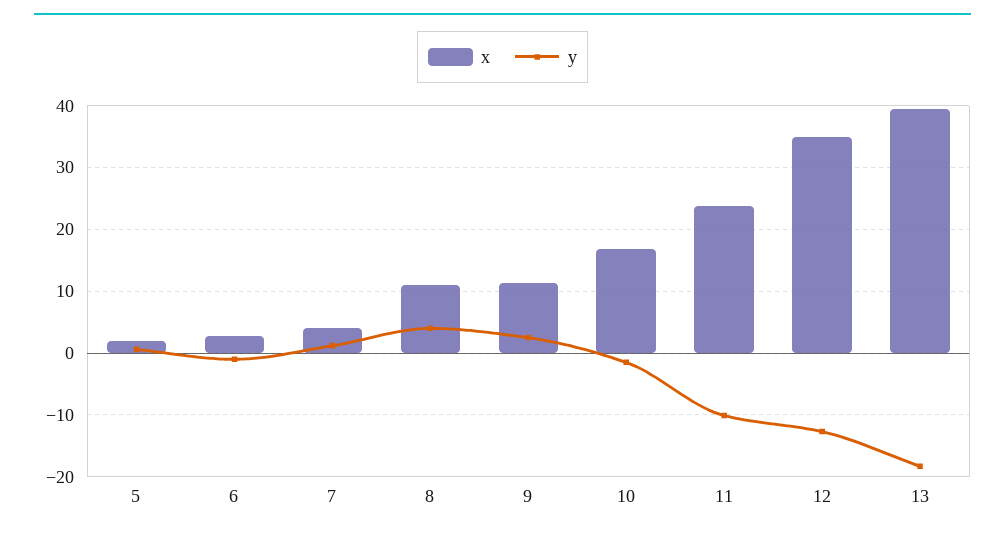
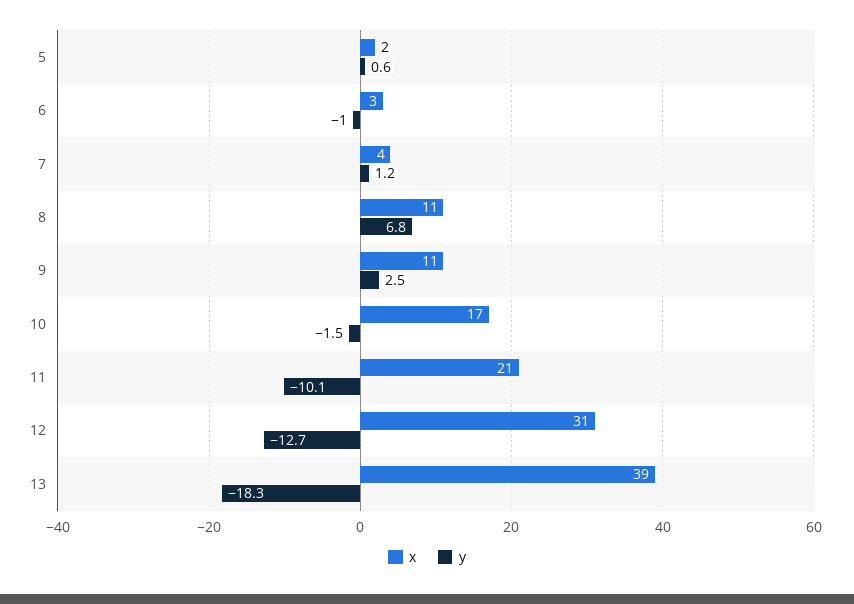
y, 8: 4 -> 6.8
x, 11: 24 -> 21
x, 12: 35 -> 31

